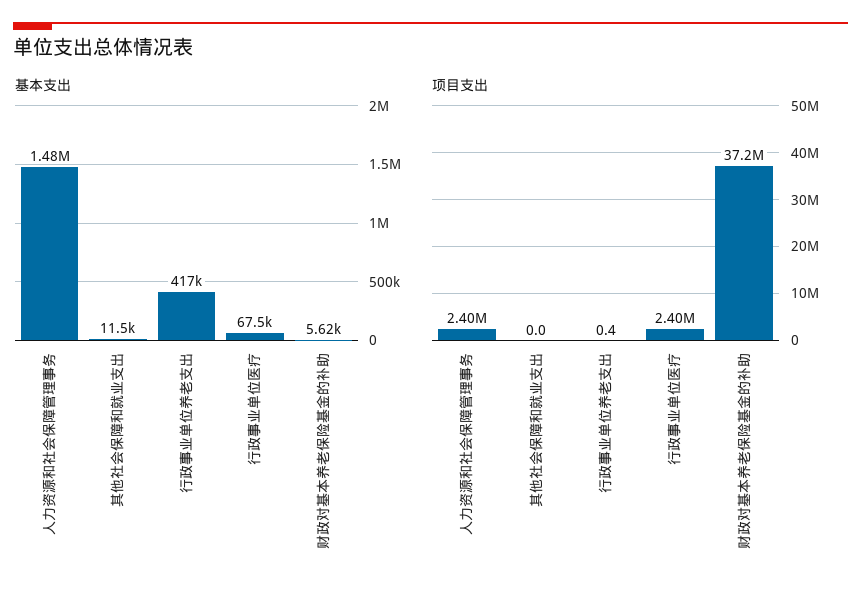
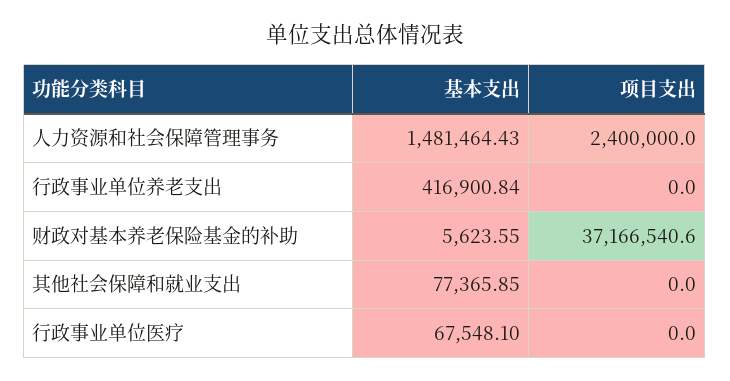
基本支出, 其他社会保障和就业支出: 11500 -> 77365.85
项目支出, 行政事业单位养老支出: 0.4 -> 0
项目支出, 行政事业单位医疗: 2400000 -> 0

